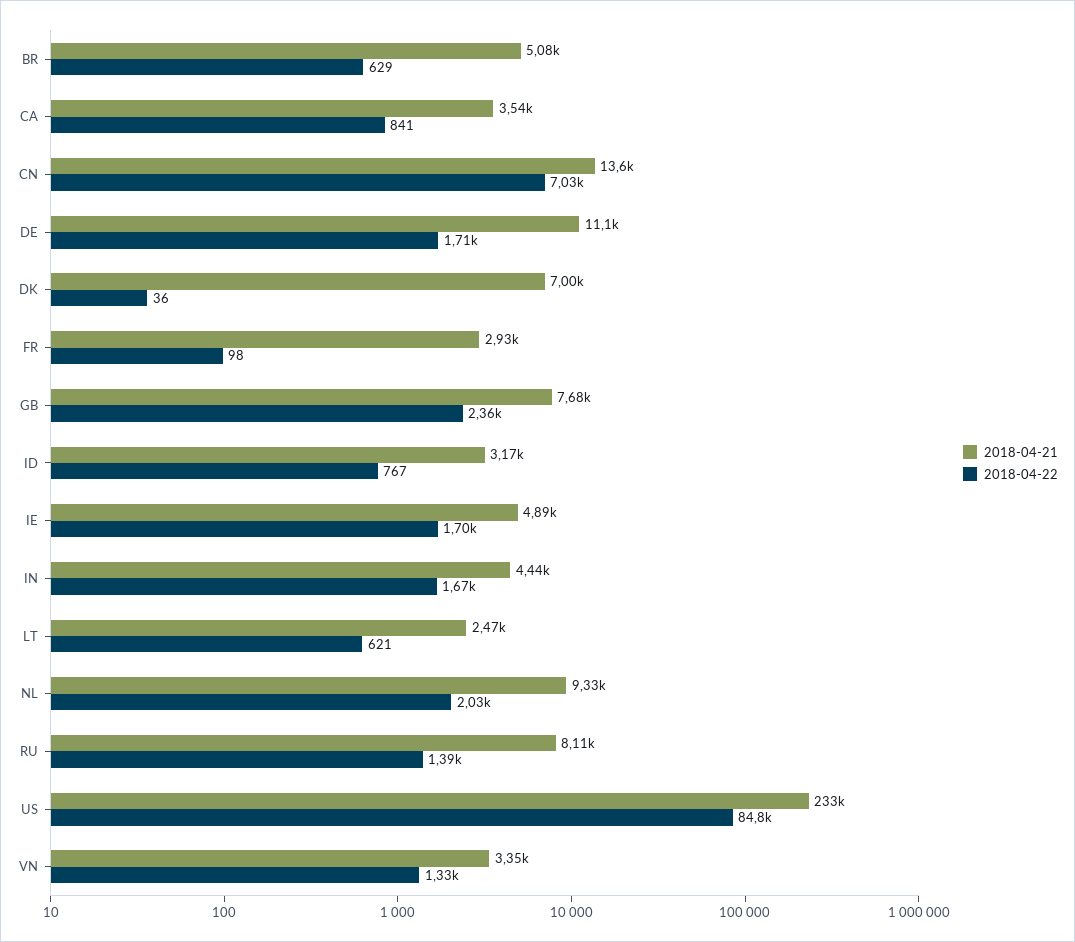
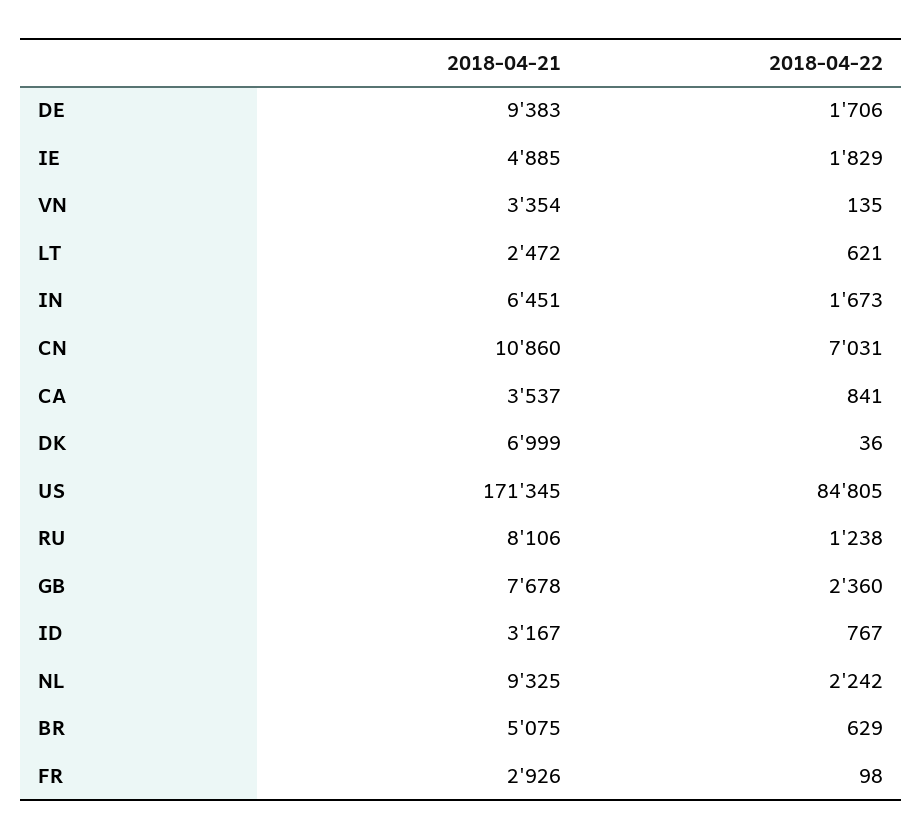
2018-04-21, CN: 13600 -> 10860
2018-04-21, DE: 11100 -> 9383
2018-04-22, IE: 1700 -> 1829
2018-04-21, IN: 4440 -> 6451
2018-04-22, NL: 2030 -> 2242
2018-04-22, RU: 1390 -> 1238
2018-04-21, US: 233000 -> 171345
2018-04-22, VN: 1330 -> 135

